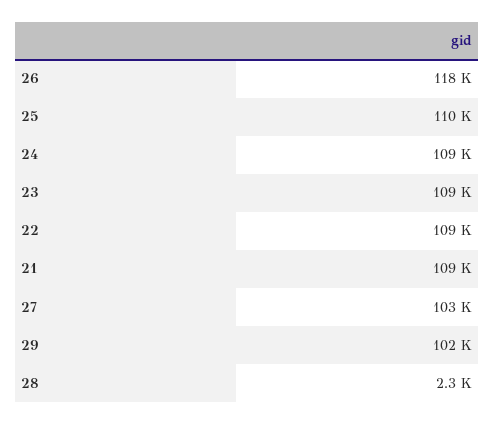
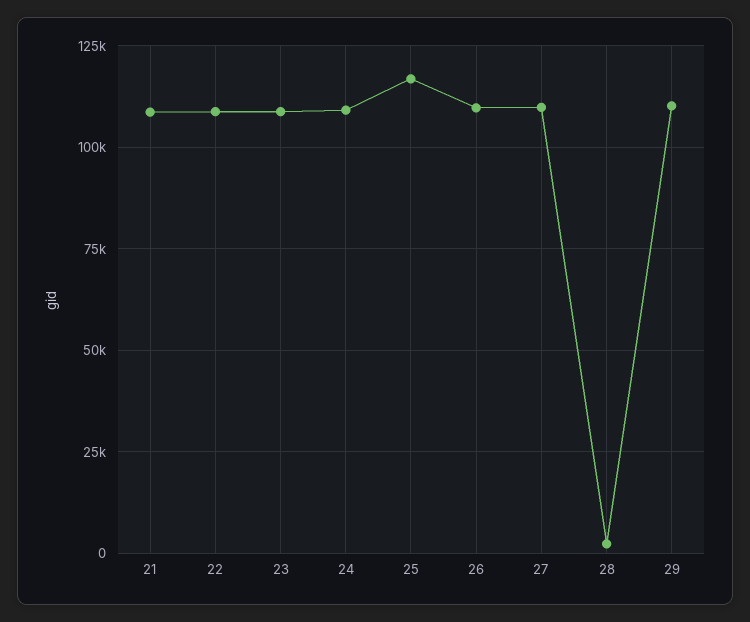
26: 118000 -> 110000
25: 110000 -> 117500
27: 103000 -> 110000
29: 102000 -> 110000

